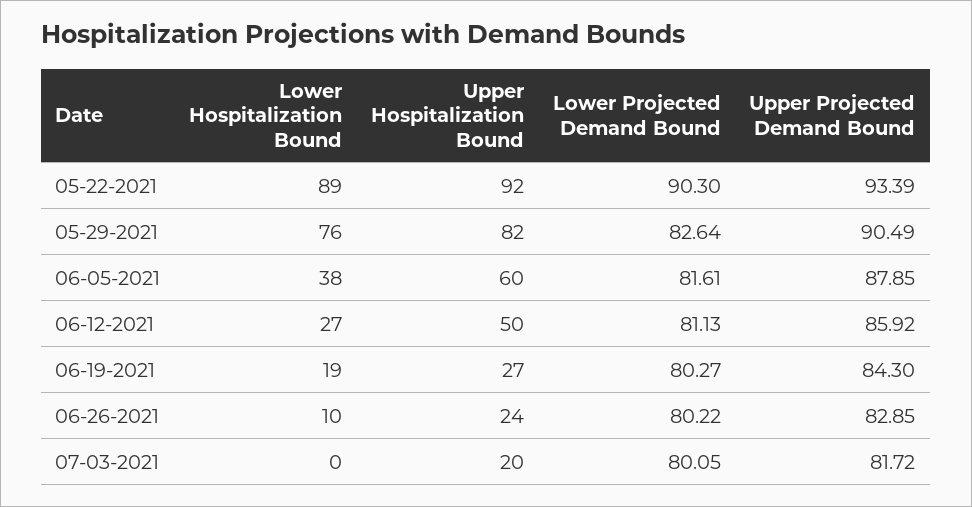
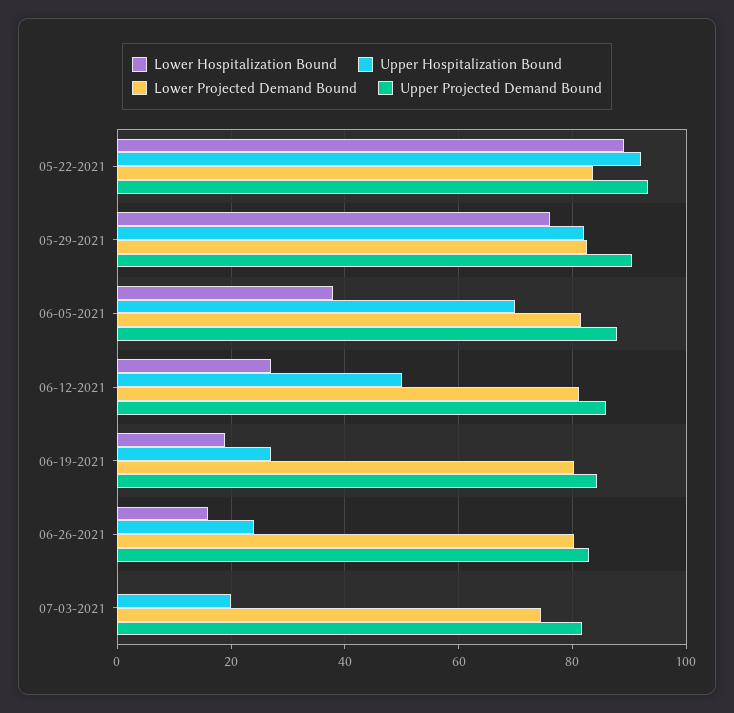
Lower Projected Demand Bound, 05-22-2021: 90.3 -> 84
Upper Hospitalization Bound, 06-05-2021: 60 -> 70
Lower Hospitalization Bound, 06-26-2021: 10 -> 16
Lower Projected Demand Bound, 07-03-2021: 80.05 -> 74

